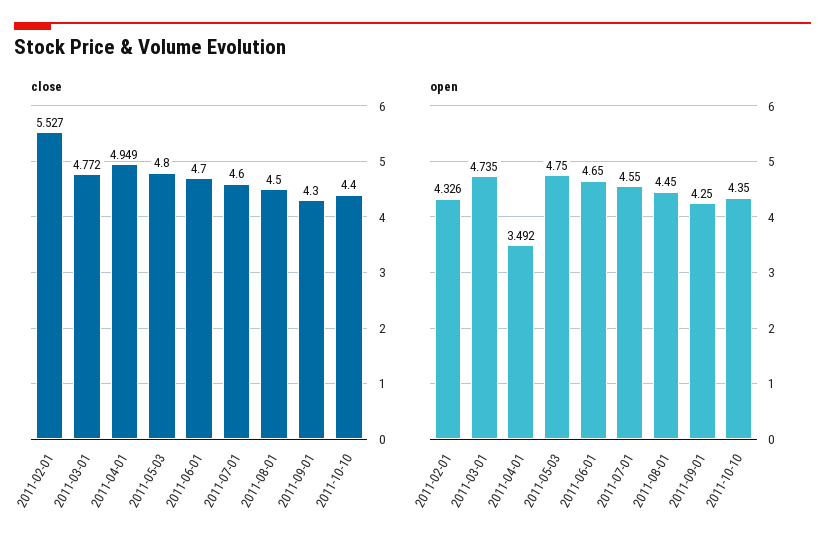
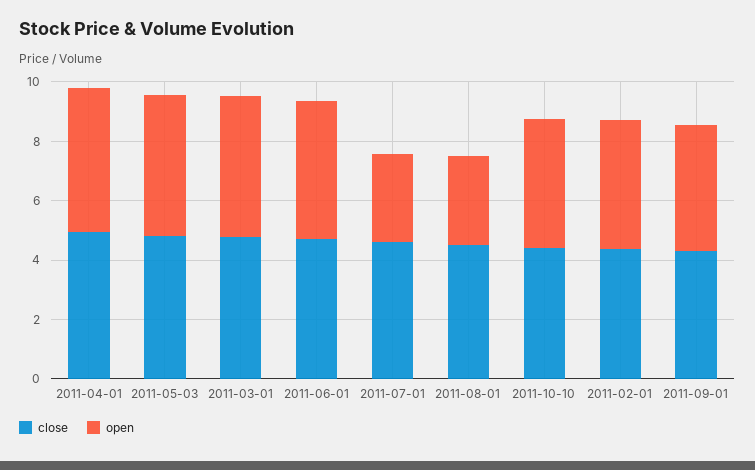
close, 2011-02-01: 5.527 -> 4.5
open, 2011-04-01: 3.492 -> 5
open, 2011-07-01: 4.55 -> 3
open, 2011-08-01: 4.45 -> 3

